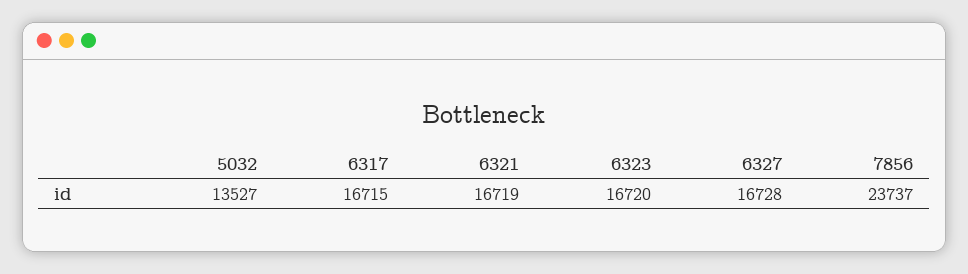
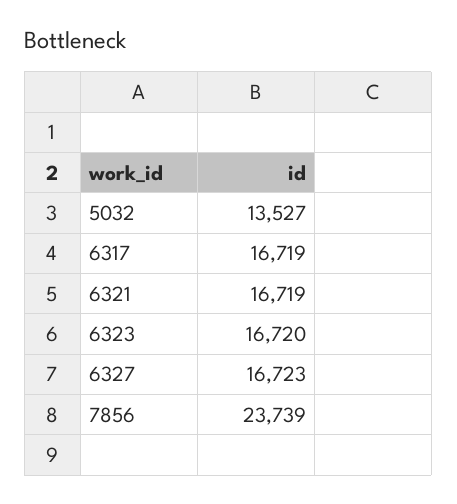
6317: 16715 -> 16719
6327: 16728 -> 16723
7856: 23737 -> 23739

